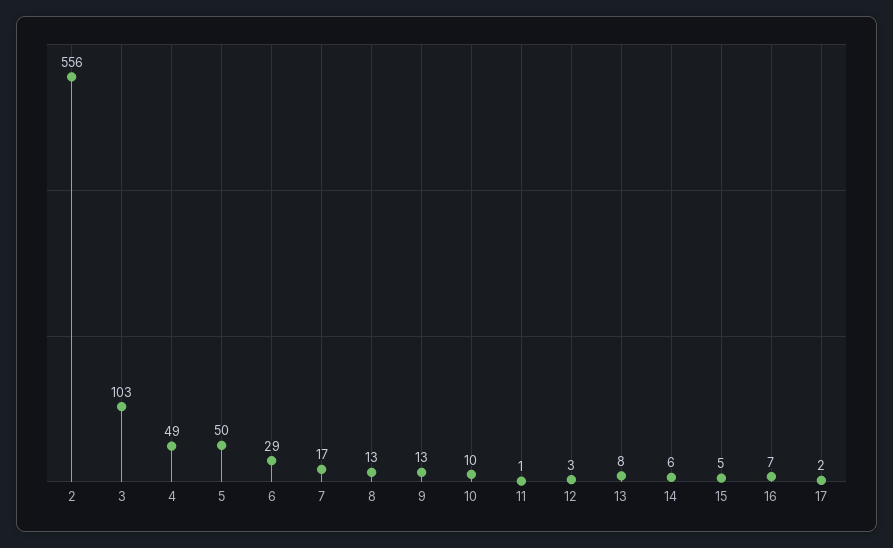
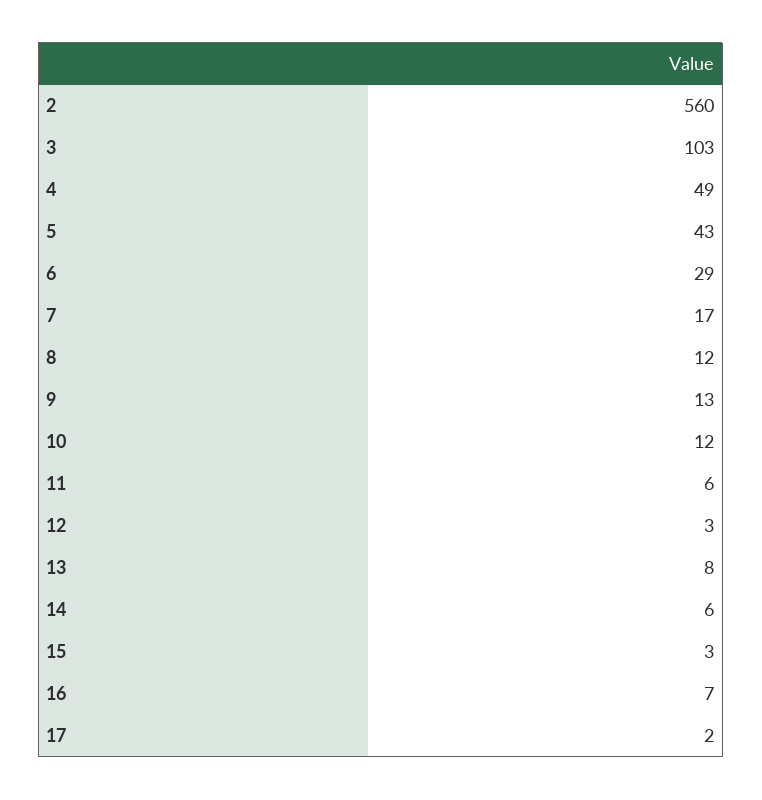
2: 556 -> 560
5: 50 -> 43
8: 13 -> 12
10: 10 -> 12
11: 1 -> 6
15: 5 -> 3

